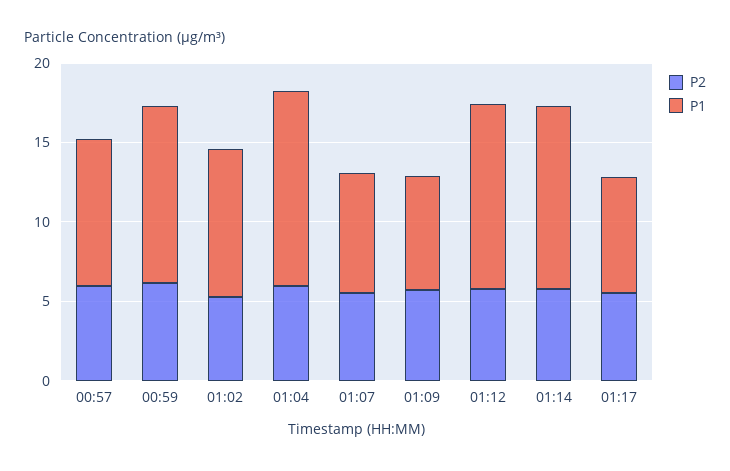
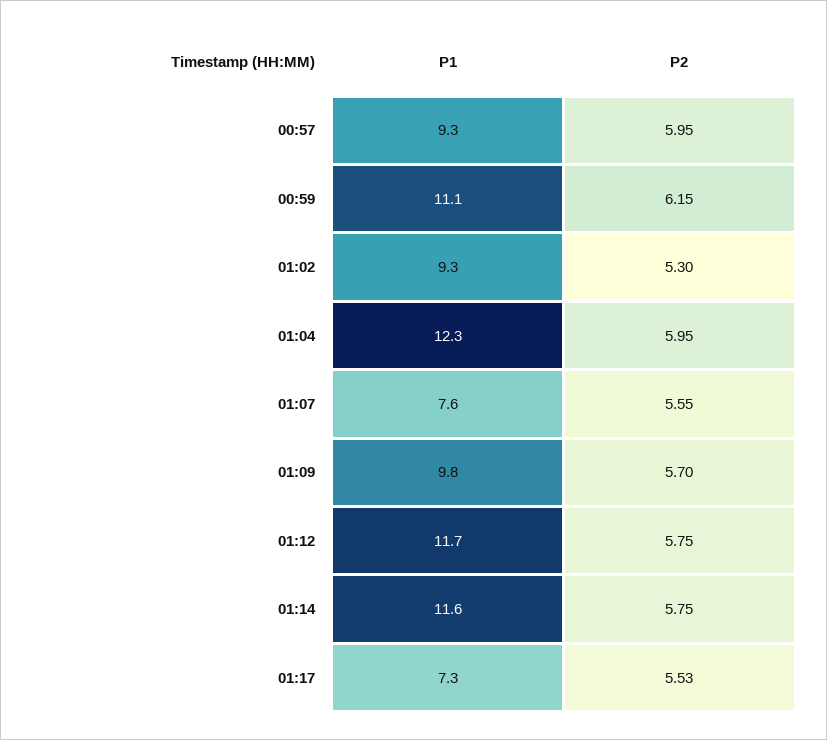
P1, 01:09: 7 -> 9.8

